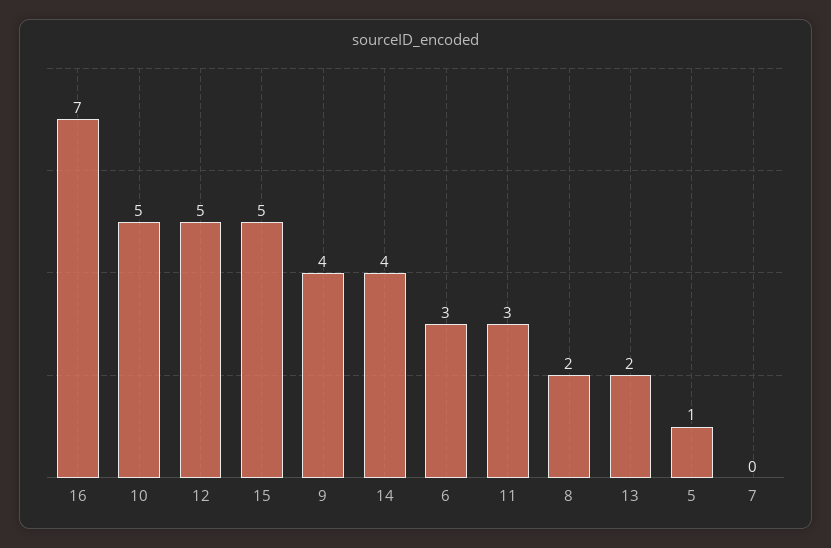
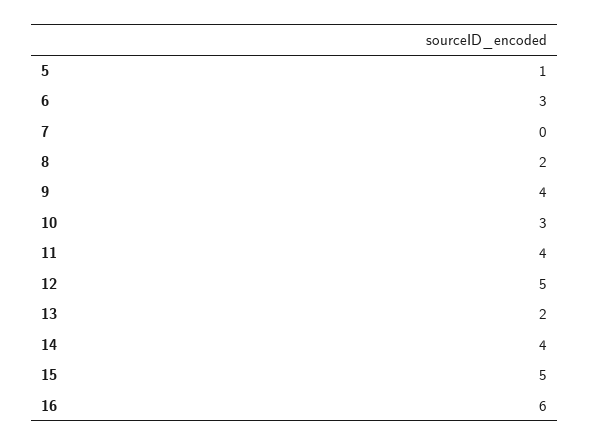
16: 7 -> 6
10: 5 -> 3
11: 3 -> 4

